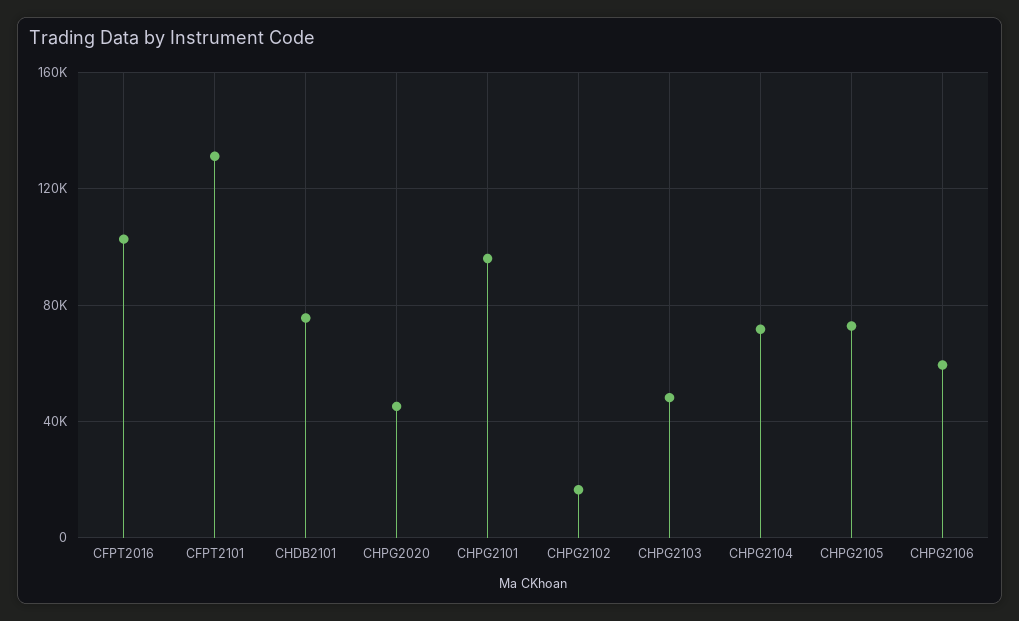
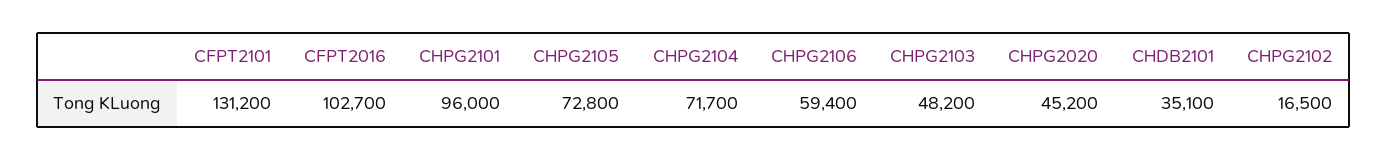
CHDB2101: 75000 -> 35100

